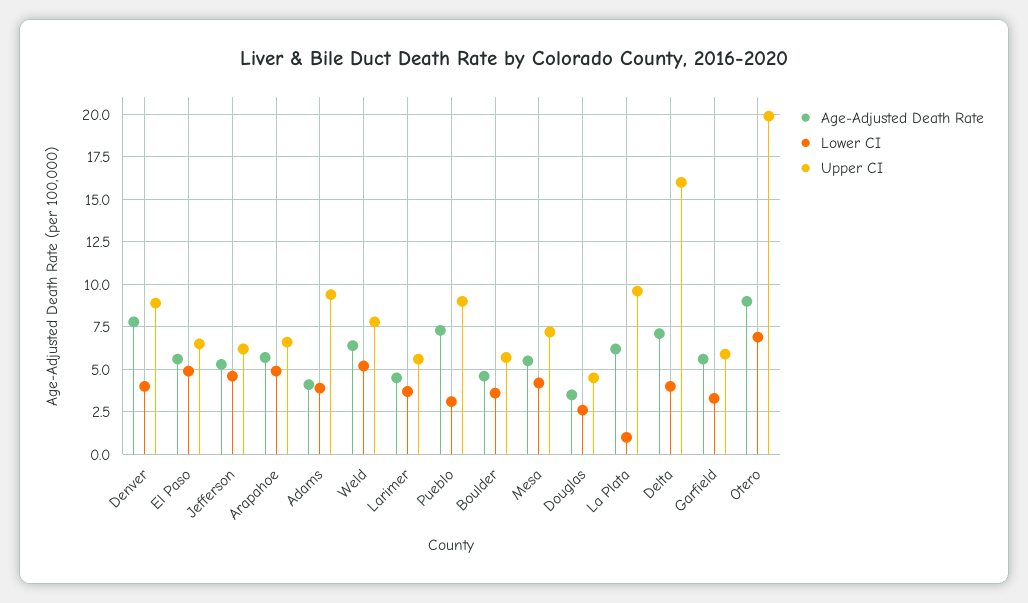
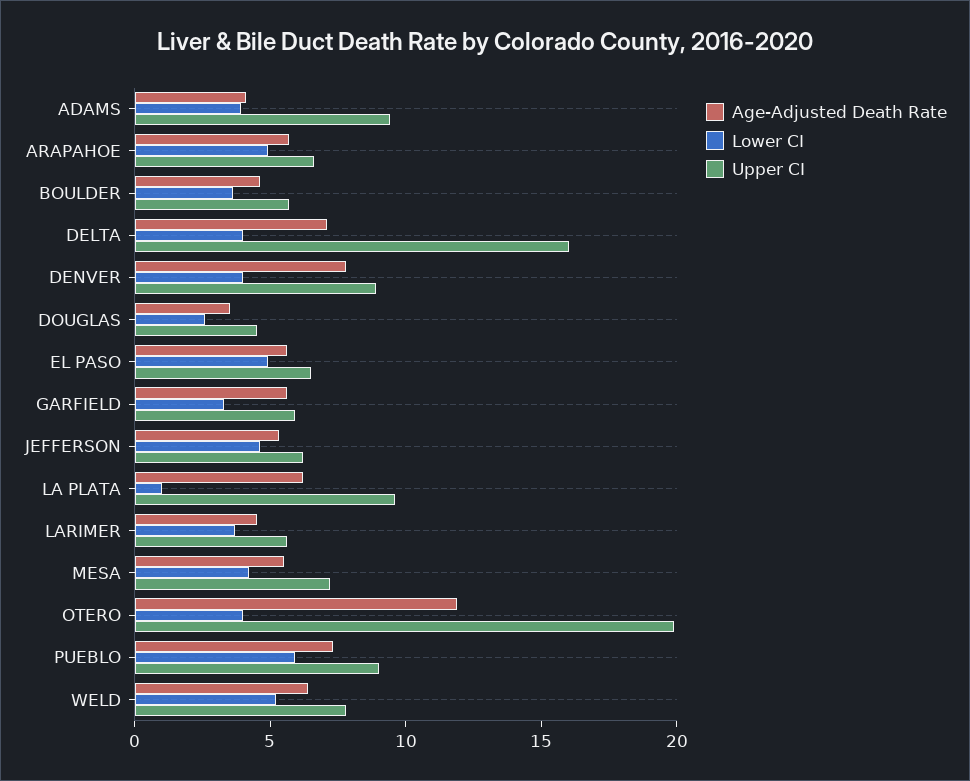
Lower CI, Pueblo: 3 -> 6
Age-Adjusted Death Rate, Otero: 9 -> 12
Lower CI, Otero: 7 -> 4

